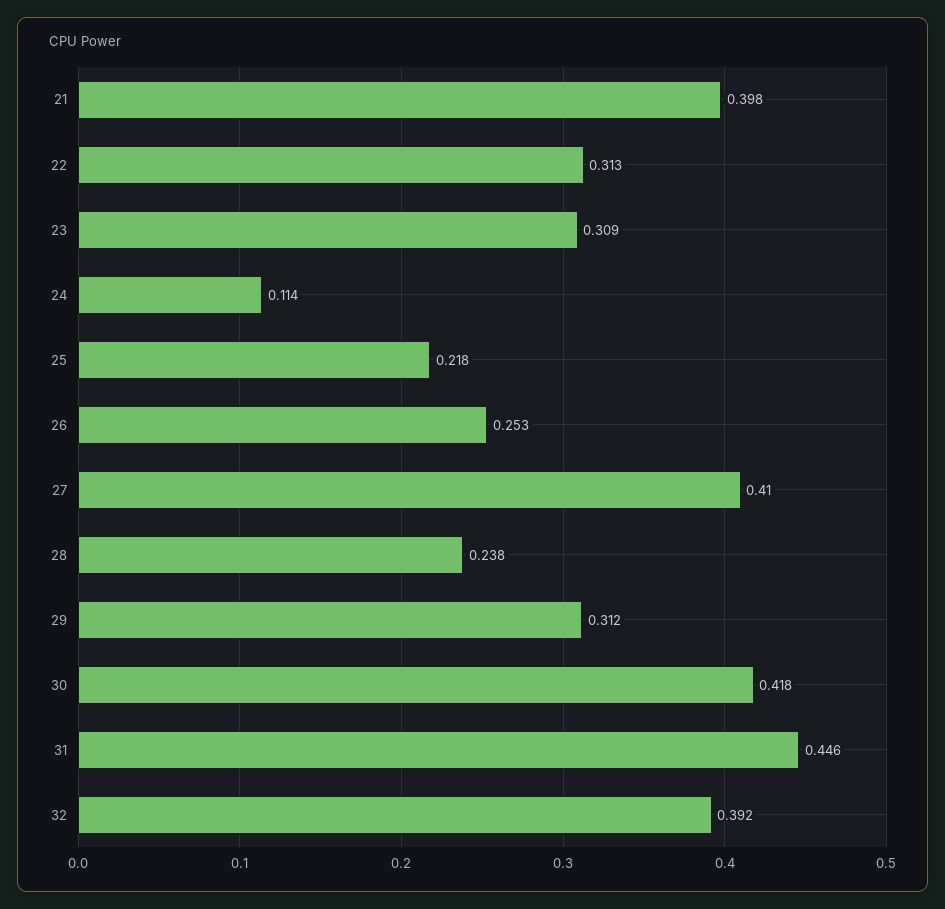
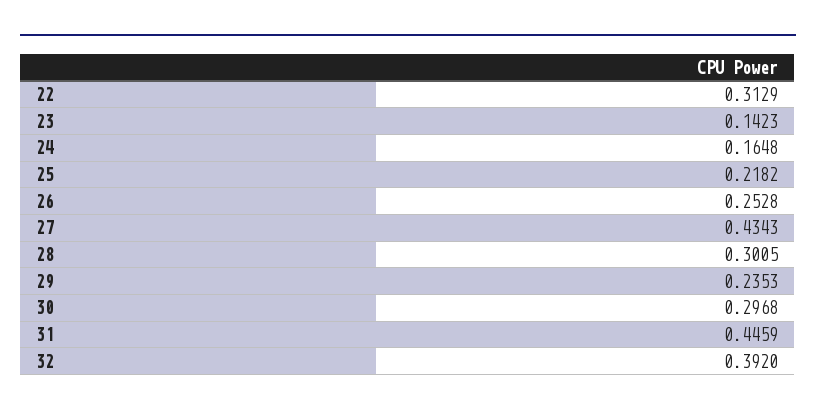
21: 0.398 -> none
23: 0.309 -> 0.1423
24: 0.114 -> 0.1648
27: 0.41 -> 0.4343
28: 0.238 -> 0.3005
29: 0.312 -> 0.2353
30: 0.418 -> 0.2968

